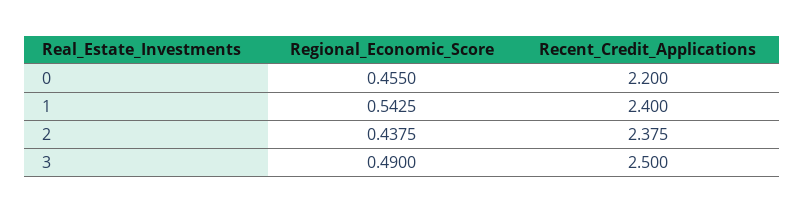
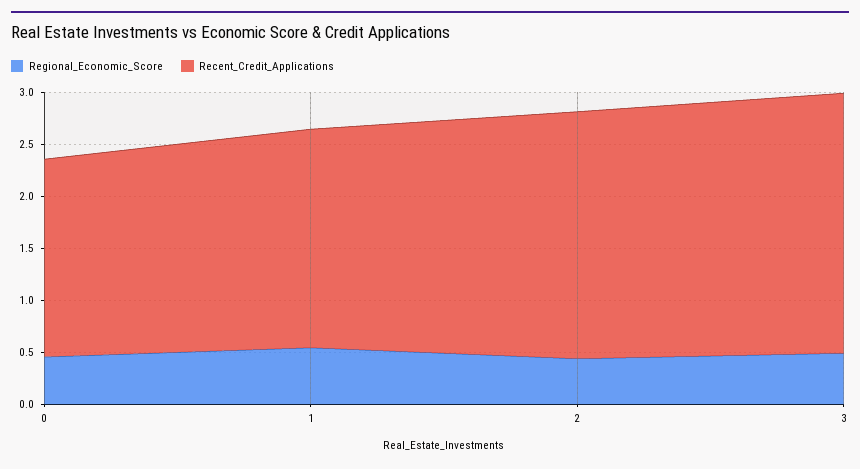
Recent_Credit_Applications, 0: 2.2 -> 1.9
Recent_Credit_Applications, 1: 2.4 -> 2.1

